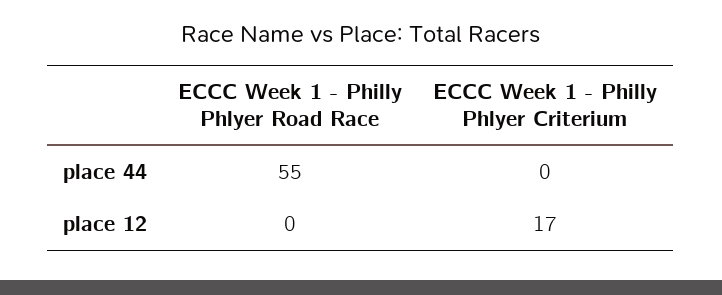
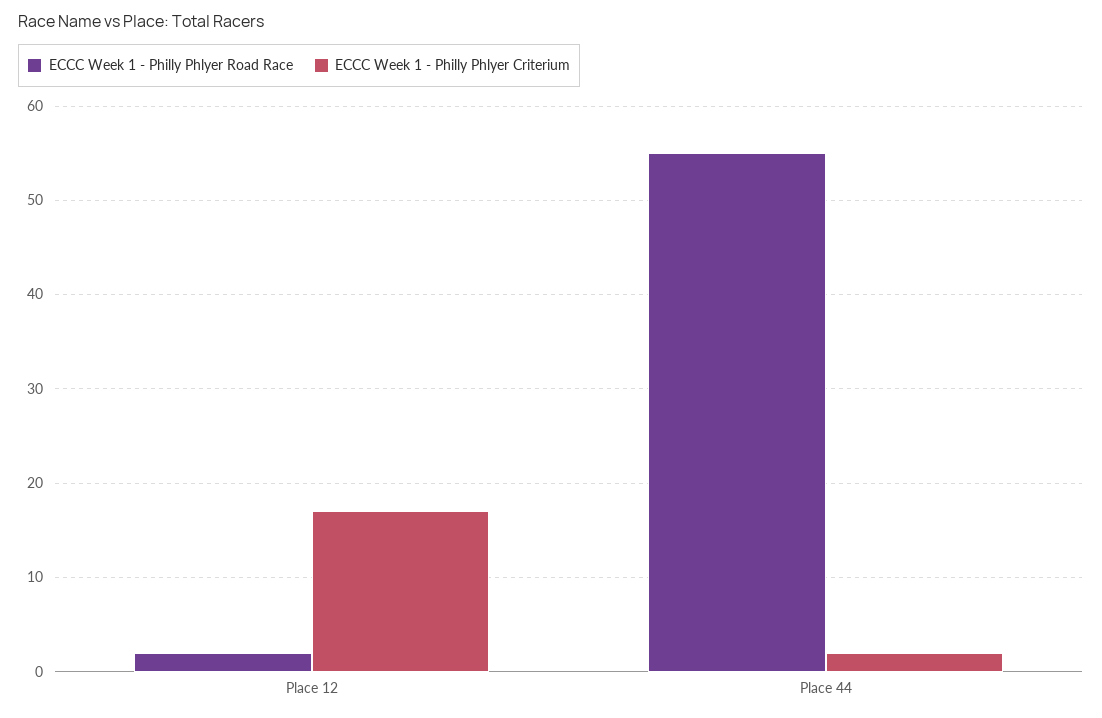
ECCC Week 1 - Philly Phlyer Criterium, place 44: 0 -> 2
ECCC Week 1 - Philly Phlyer Road Race, place 12: 0 -> 2

